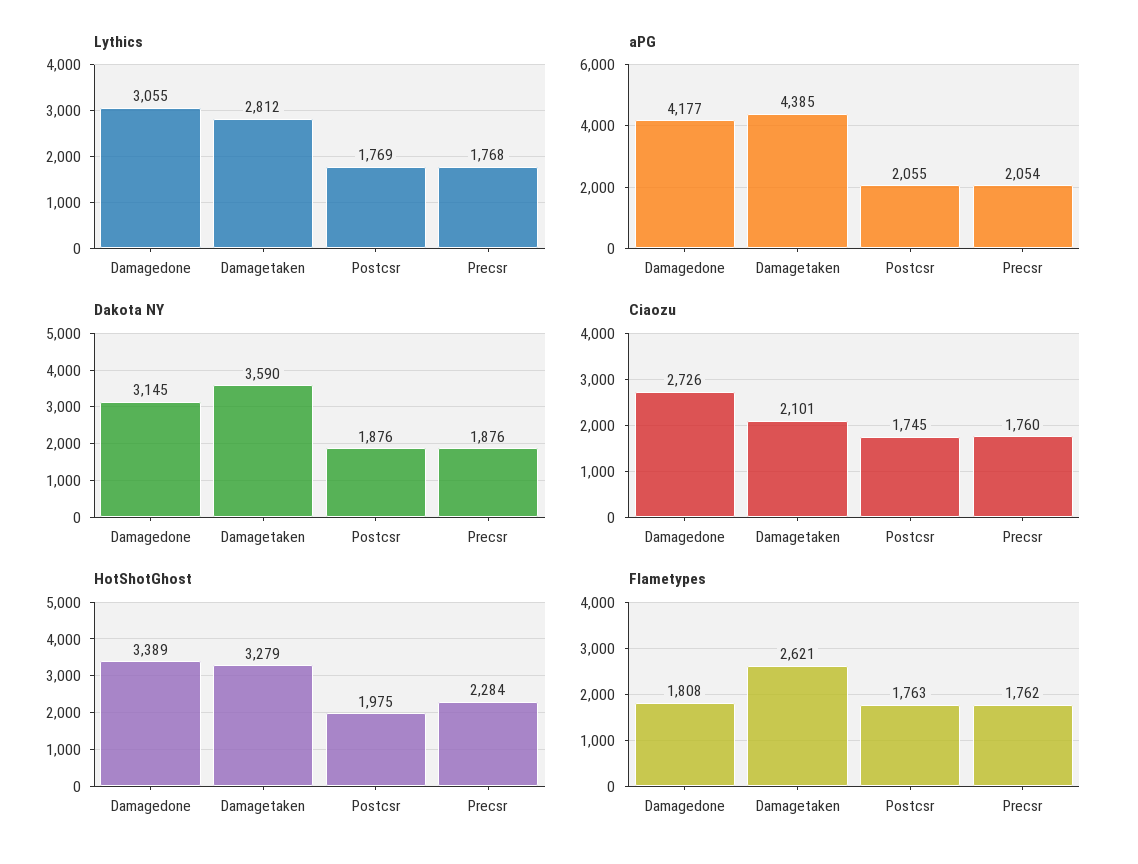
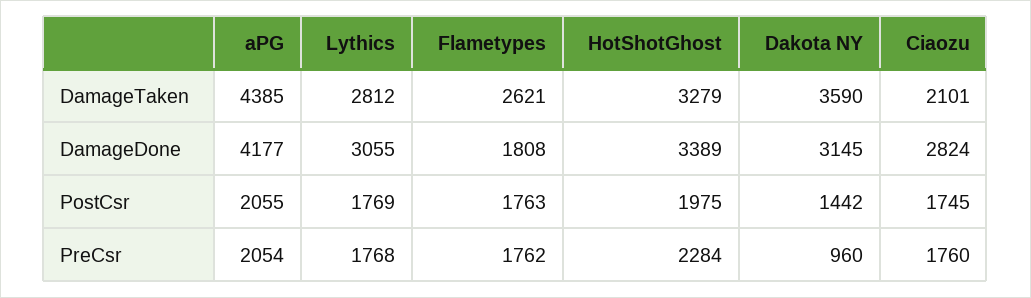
Dakota NY, Postcsr: 1876 -> 1442
Dakota NY, Precsr: 1876 -> 960
Ciaozu, Damagedone: 2726 -> 2824

